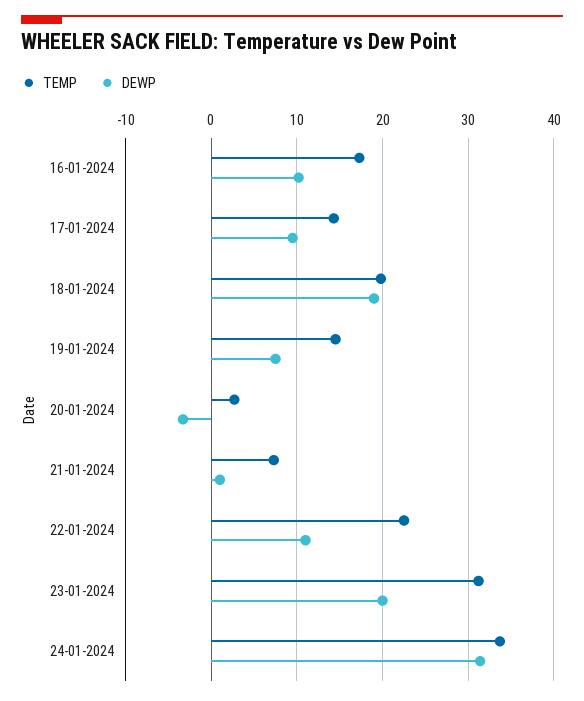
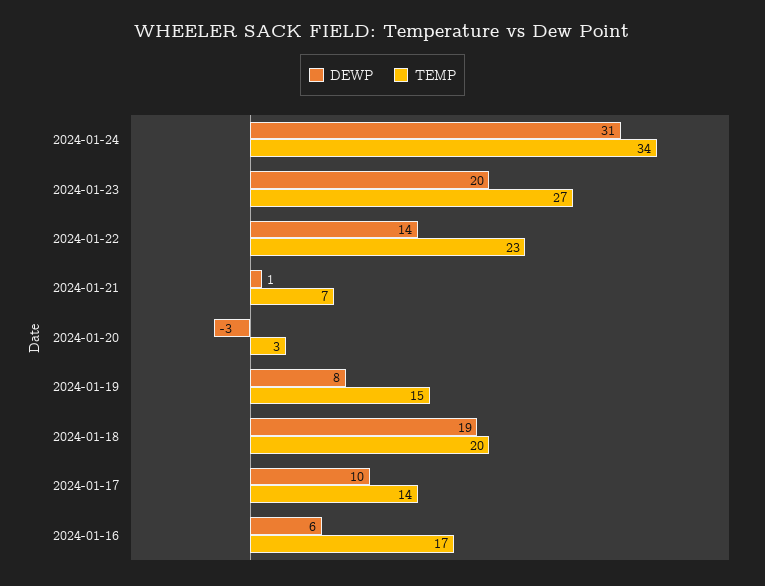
DEWP, 16-01-2024: 10 -> 6
DEWP, 22-01-2024: 11 -> 14
TEMP, 23-01-2024: 31 -> 27

